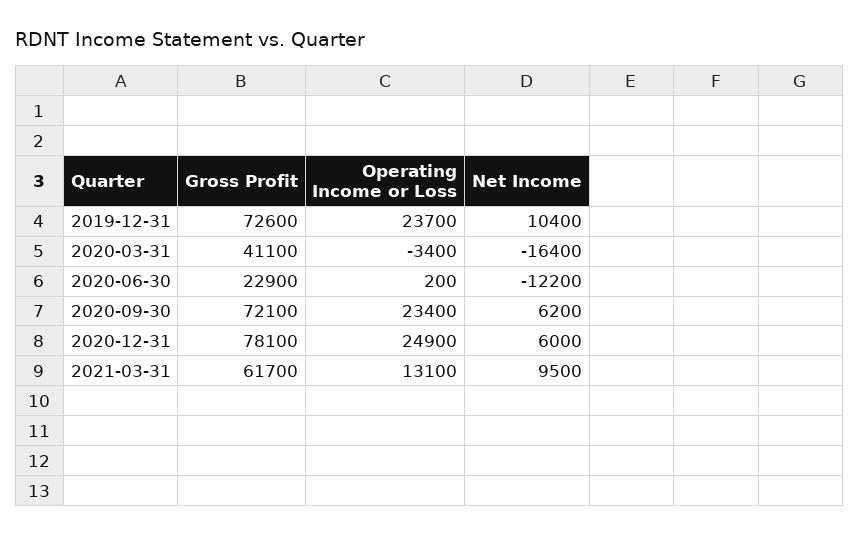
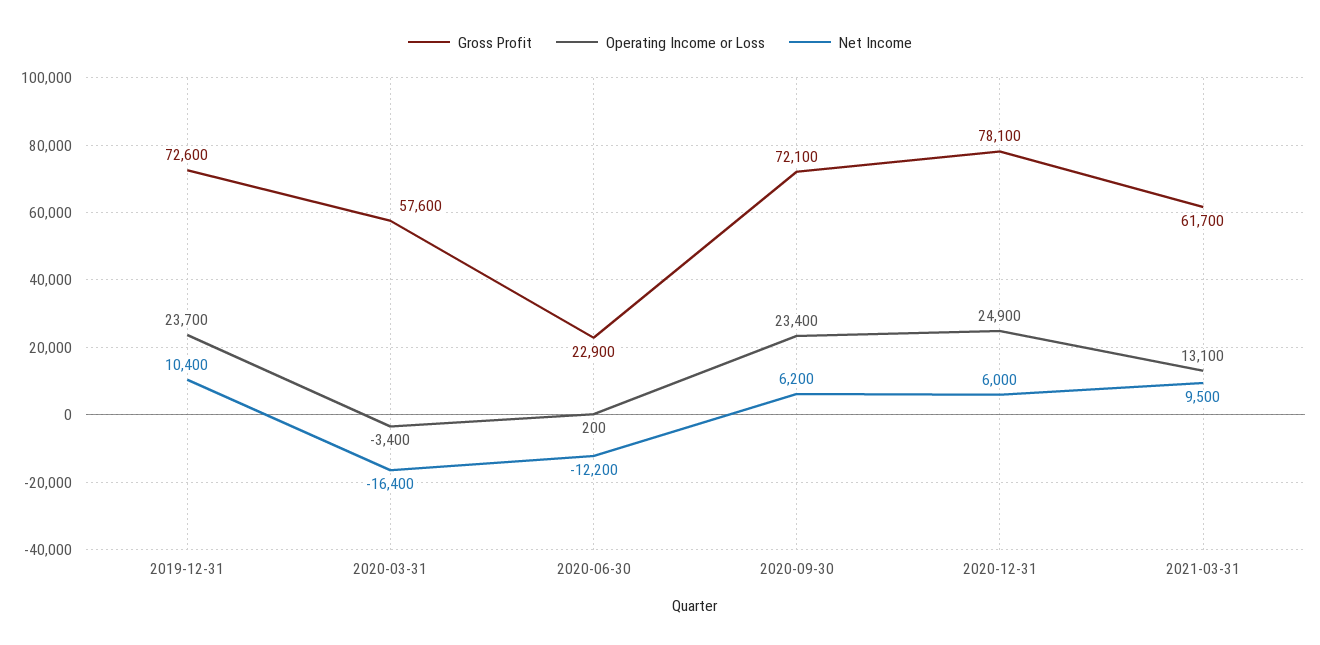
Gross Profit, 2020-03-31: 41100 -> 57600

